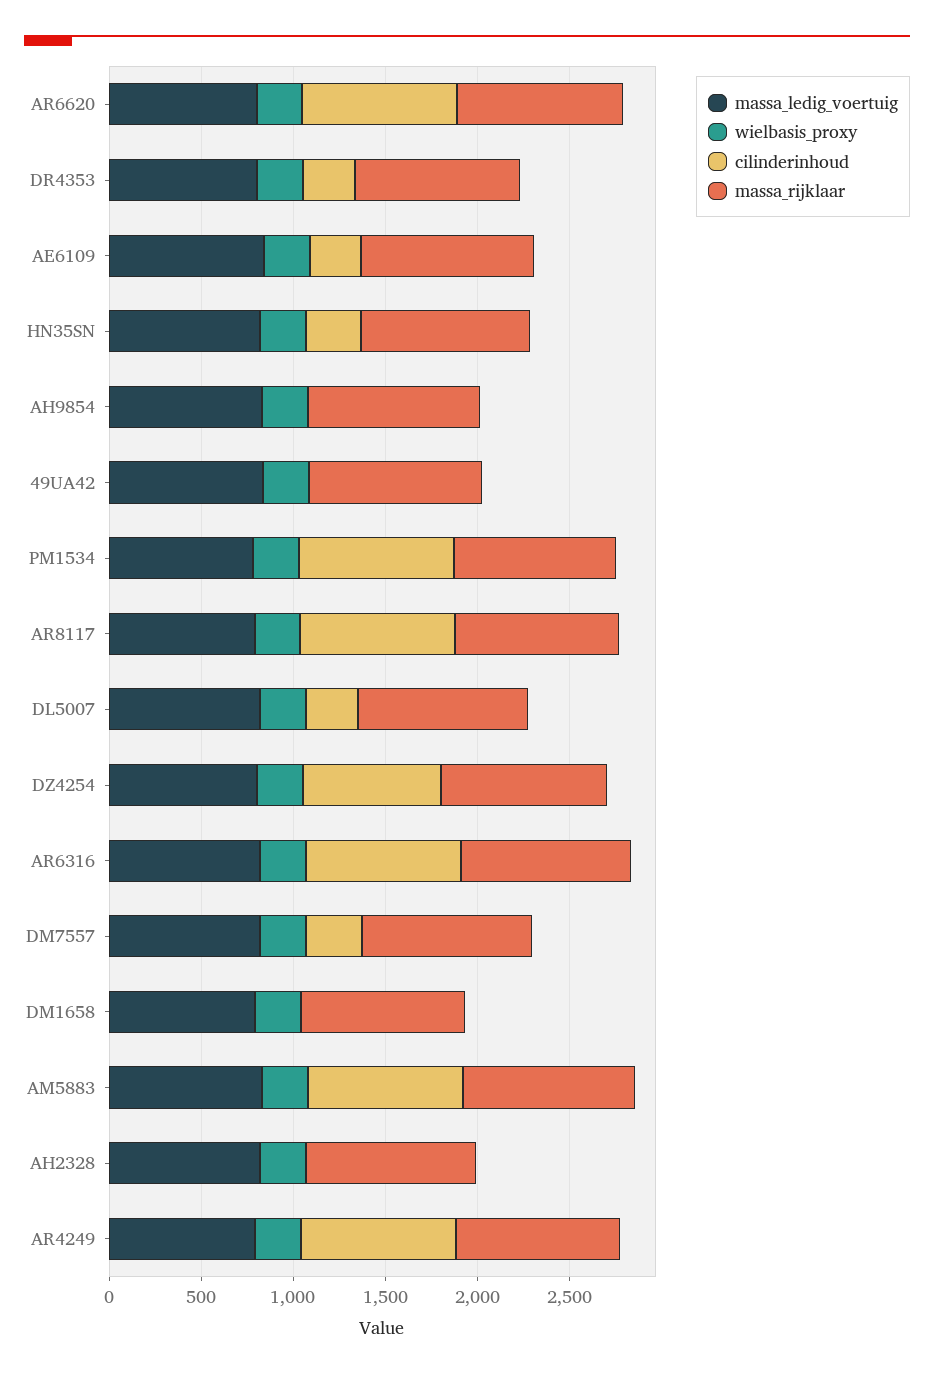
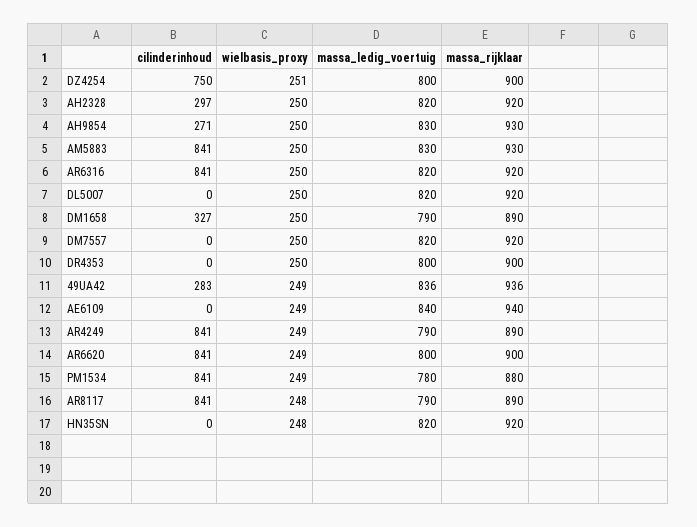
cilinderinhoud, DR4353: 300 -> 0
cilinderinhoud, AE6109: 300 -> 0
cilinderinhoud, HN35SN: 300 -> 0
cilinderinhoud, AH9854: 0 -> 271
cilinderinhoud, 49UA42: 0 -> 283
cilinderinhoud, DL5007: 300 -> 0
cilinderinhoud, DM7557: 300 -> 0
cilinderinhoud, DM1658: 0 -> 327
cilinderinhoud, AH2328: 0 -> 297

